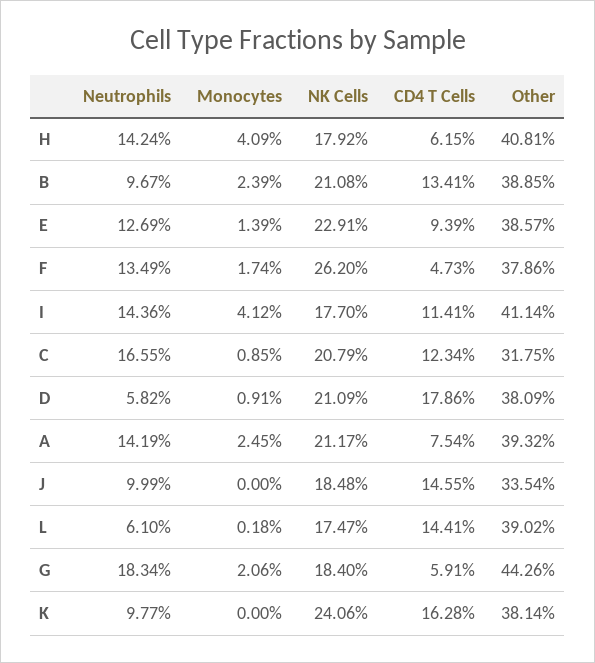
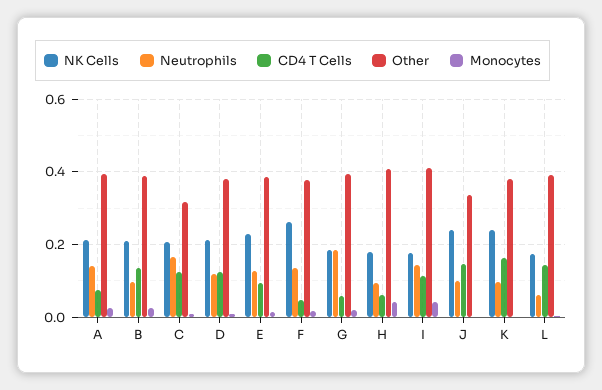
Neutrophils, H: 0.1424 -> 0.1
Neutrophils, D: 0.0582 -> 0.12
CD4 T Cells, D: 0.1786 -> 0.12
NK Cells, J: 0.1848 -> 0.24
Other, G: 0.4426 -> 0.4

